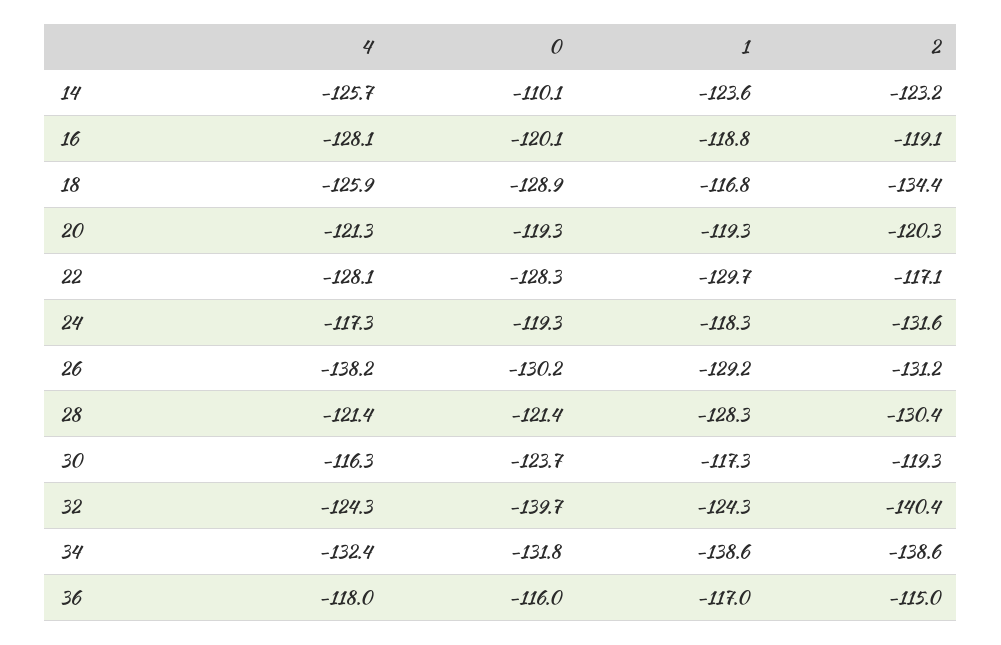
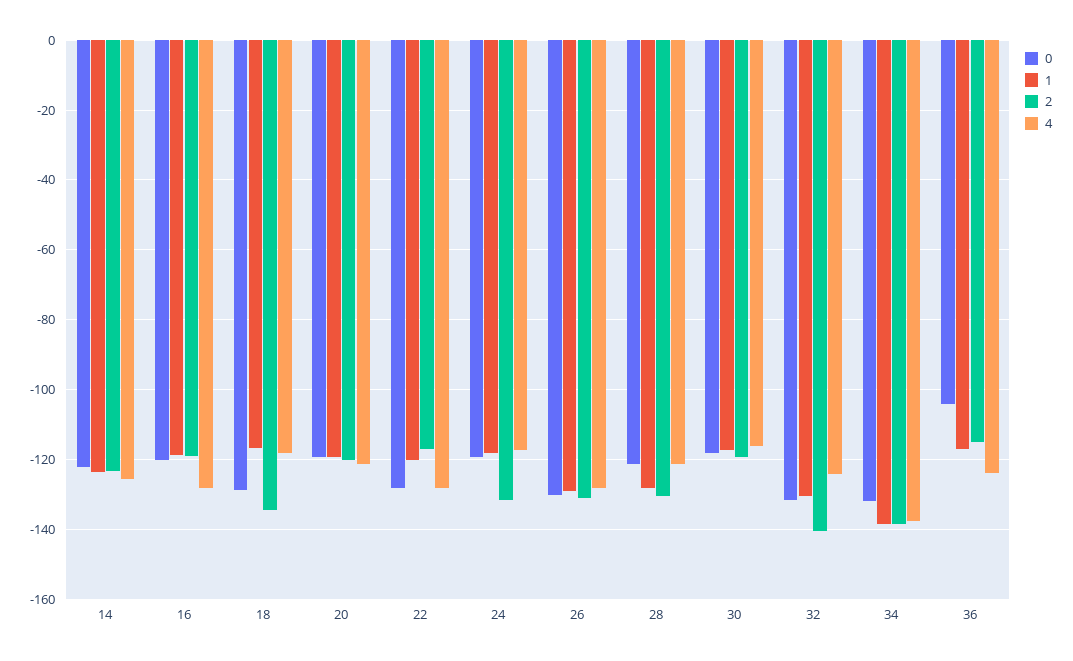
0, 14: -110.1 -> -122
4, 18: -125.9 -> -118
1, 22: -129.7 -> -120
4, 26: -138.2 -> -128
0, 30: -123.7 -> -118
0, 32: -139.7 -> -132
1, 32: -124.3 -> -130
4, 34: -132.4 -> -138
4, 36: -118 -> -124
0, 36: -116 -> -104

